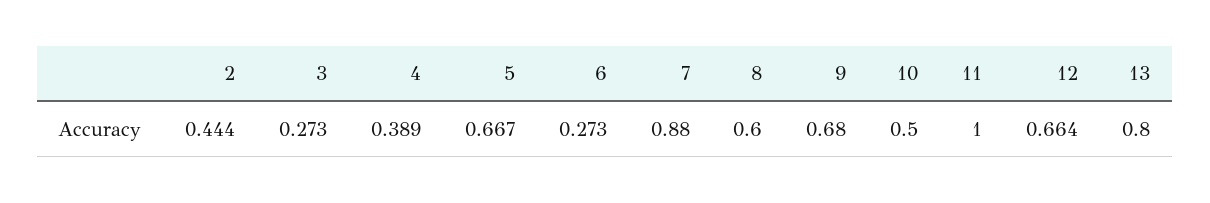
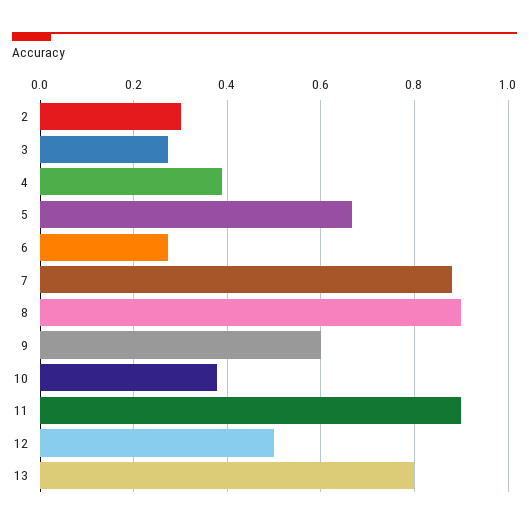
2: 0.444 -> 0.3
8: 0.6 -> 0.9
9: 0.68 -> 0.6
10: 0.5 -> 0.38
11: 1 -> 0.9
12: 0.664 -> 0.5

